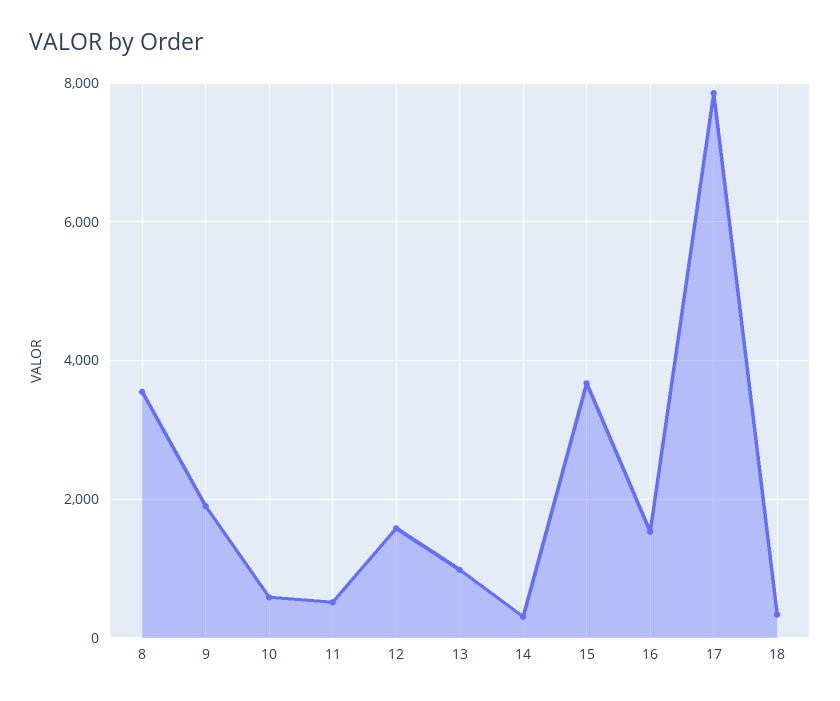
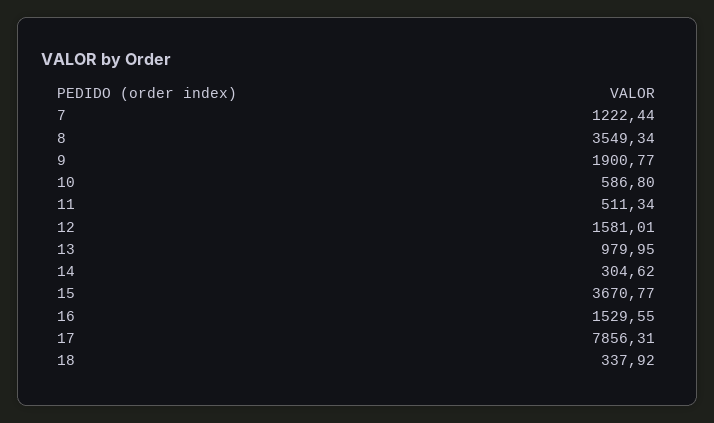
7: none -> 1222.44

